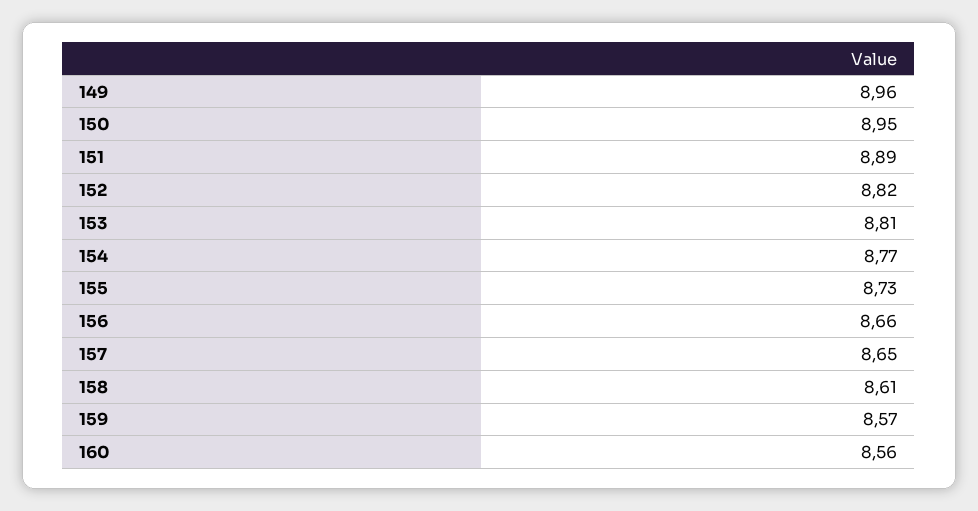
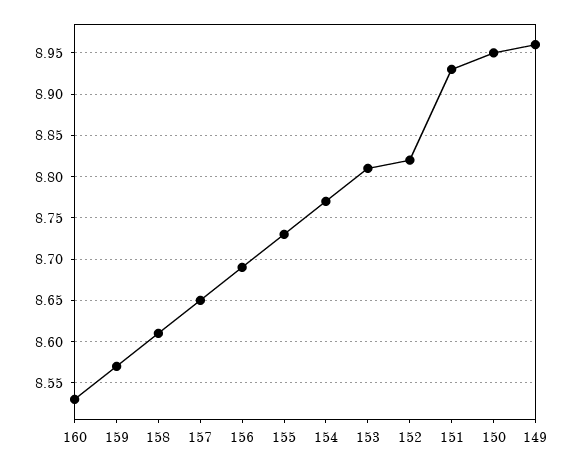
151: 8.89 -> 8.93
156: 8.66 -> 8.69
160: 8.56 -> 8.53

